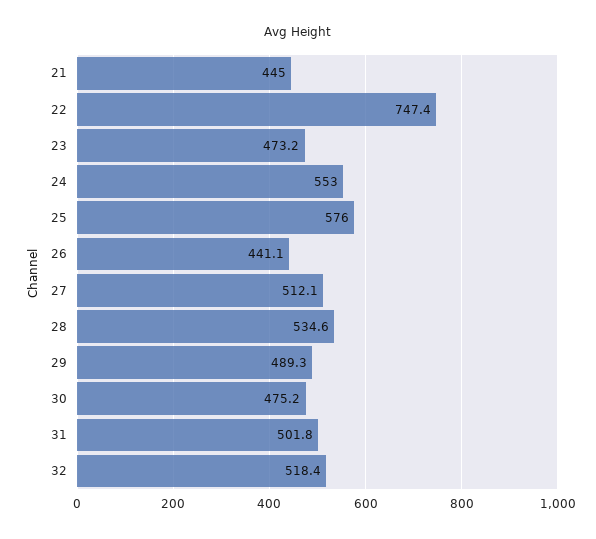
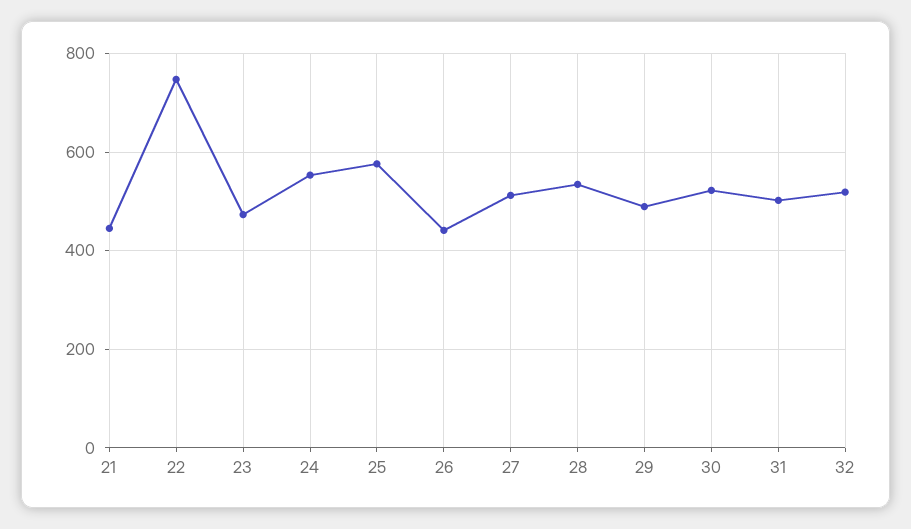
30: 475.2 -> 520

